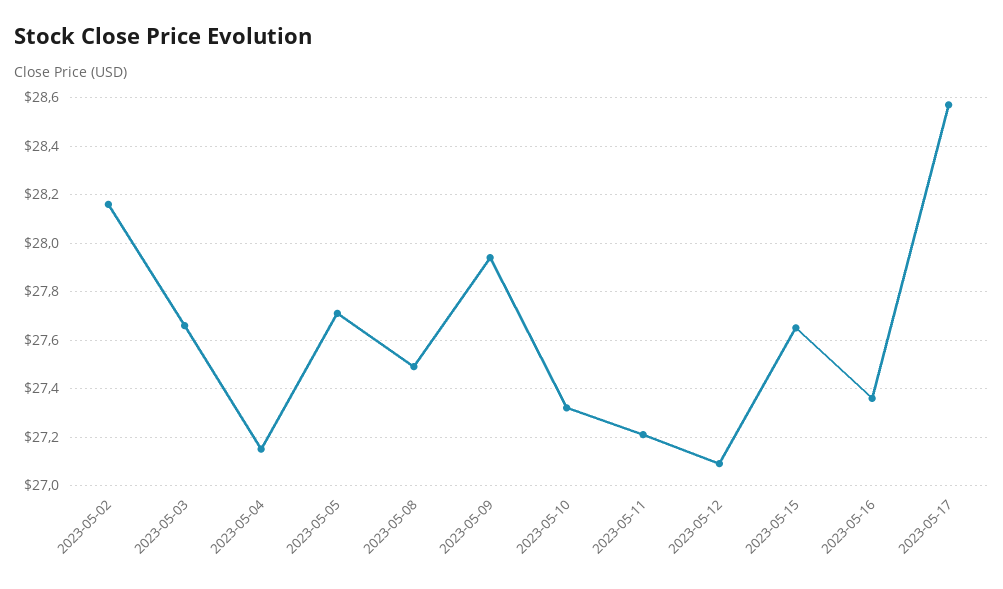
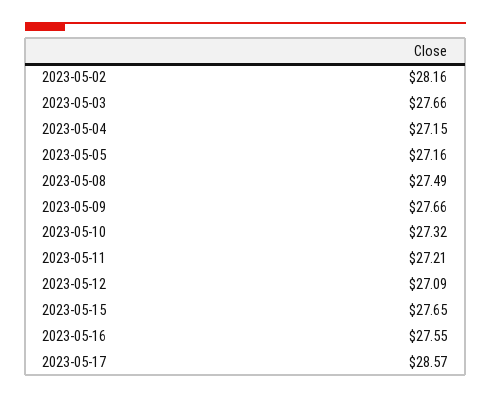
2023-05-05: 27.7 -> 27.16
2023-05-09: 27.95 -> 27.66
2023-05-16: 27.35 -> 27.55

